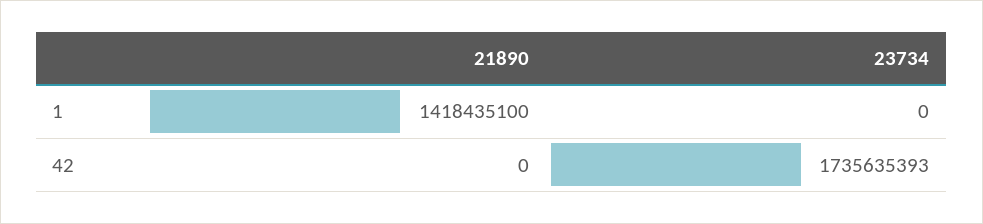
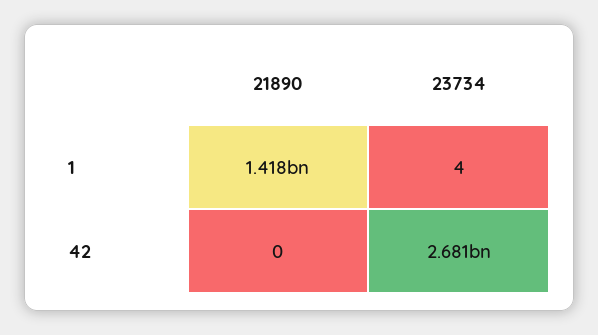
23734, 1: 0 -> 4
23734, 42: 1735635393 -> 2681000000

